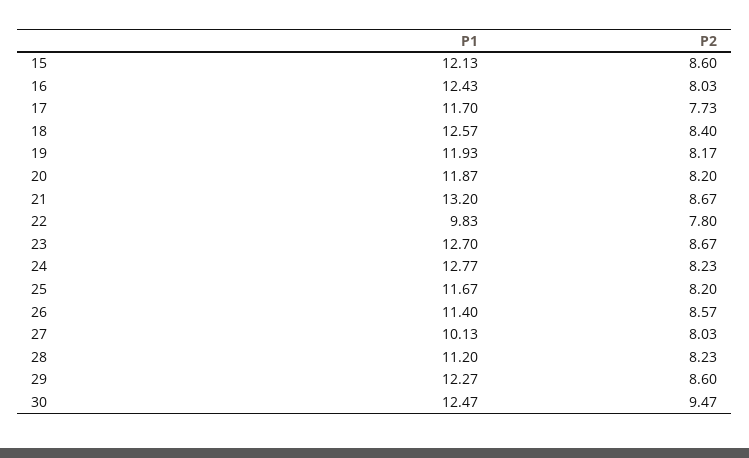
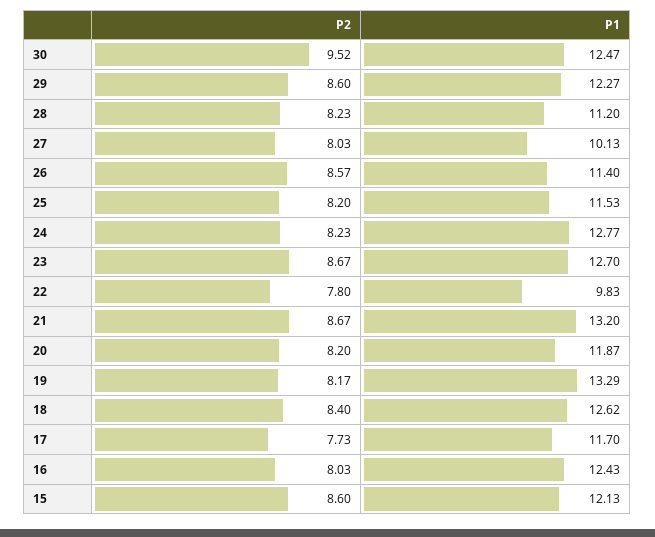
P1, 18: 12.57 -> 12.62
P1, 19: 11.93 -> 13.29
P1, 25: 11.67 -> 11.53
P2, 30: 9.47 -> 9.52

